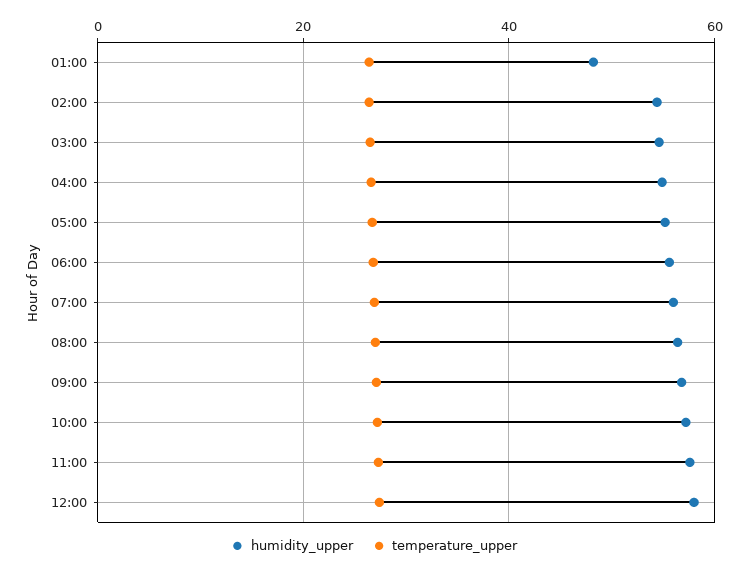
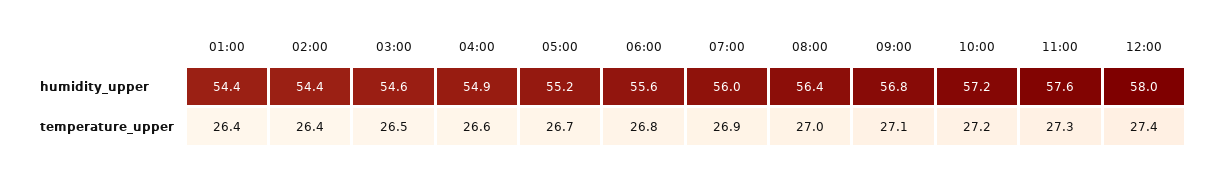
humidity_upper, 01:00: 48 -> 54.4

